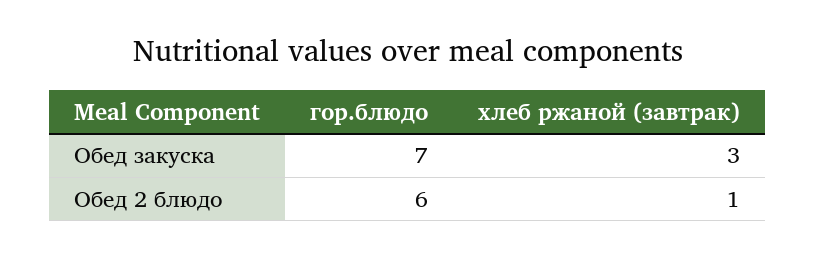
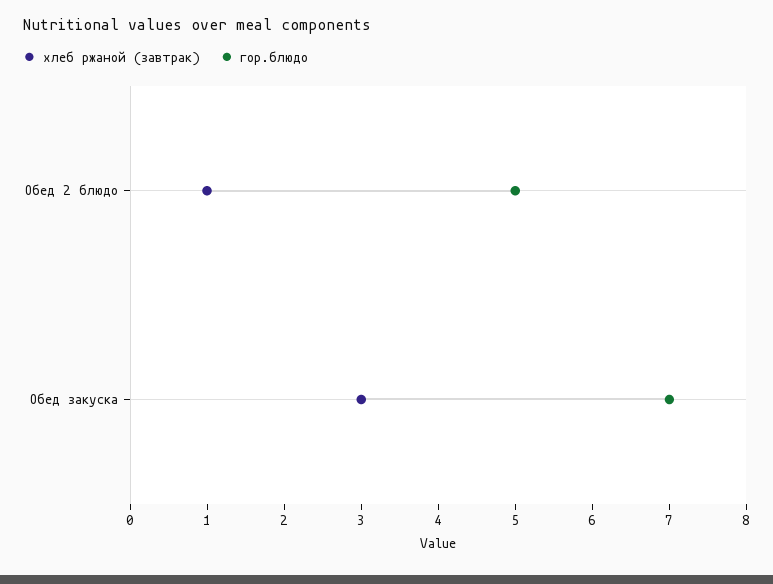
гор.блюдо, Обед 2 блюдо: 6 -> 5

